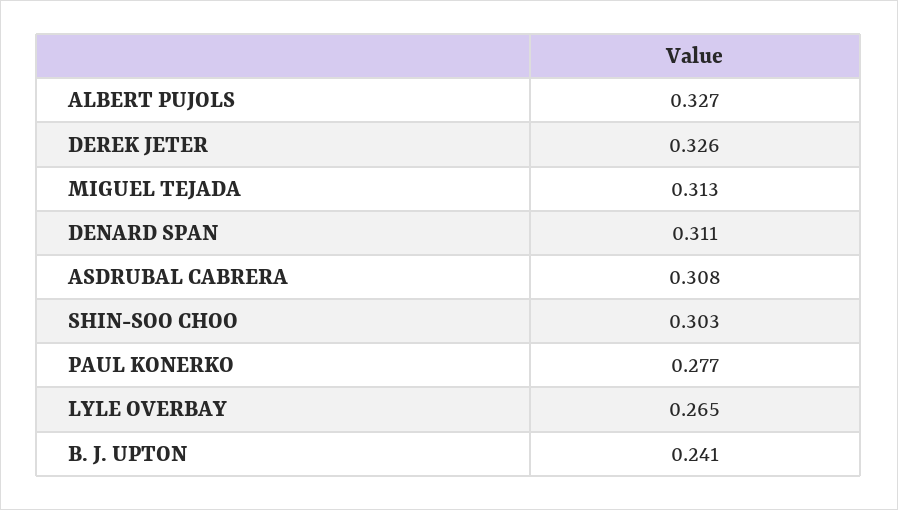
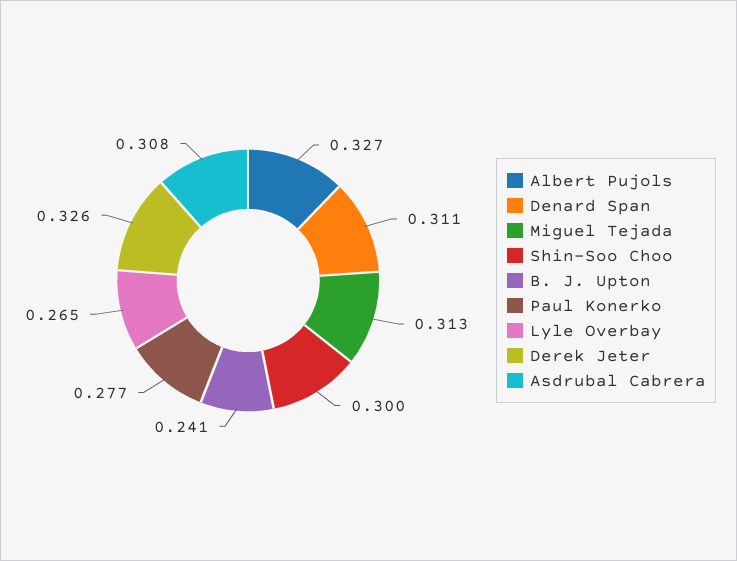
SHIN-SOO CHOO: 0.303 -> 0.3

